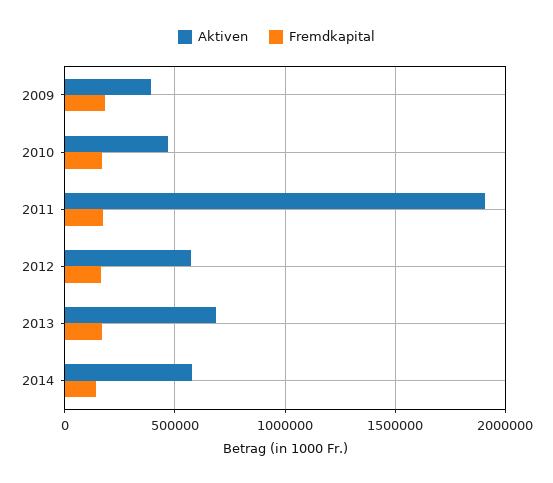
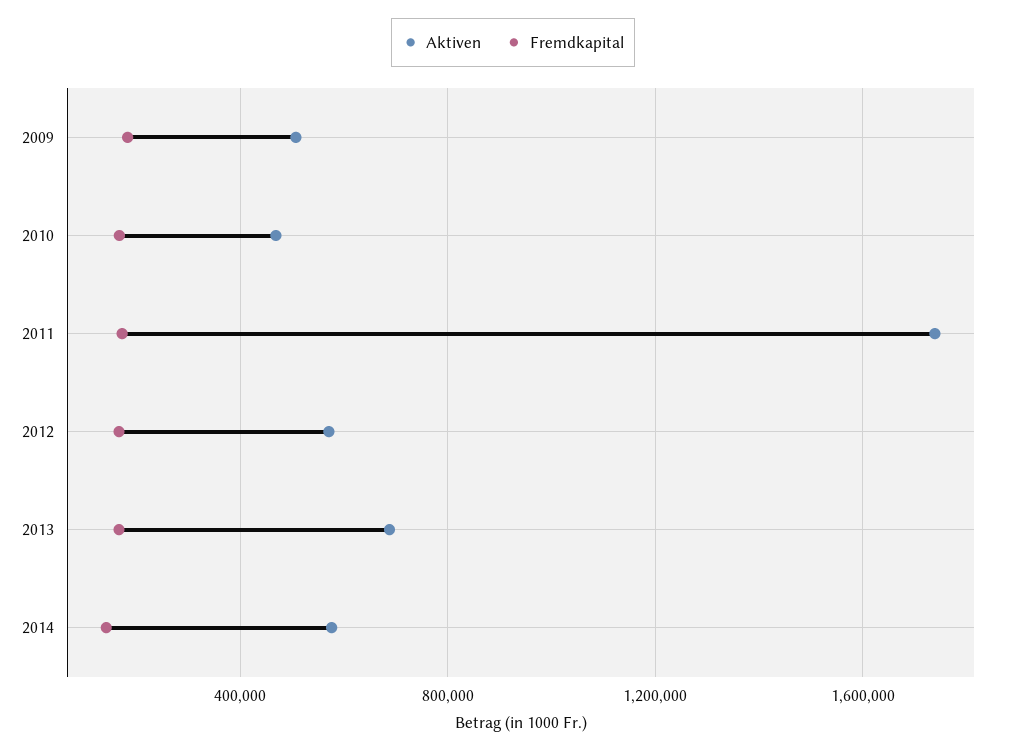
Aktiven, 2009: 400000 -> 500000
Aktiven, 2011: 1900000 -> 1750000

